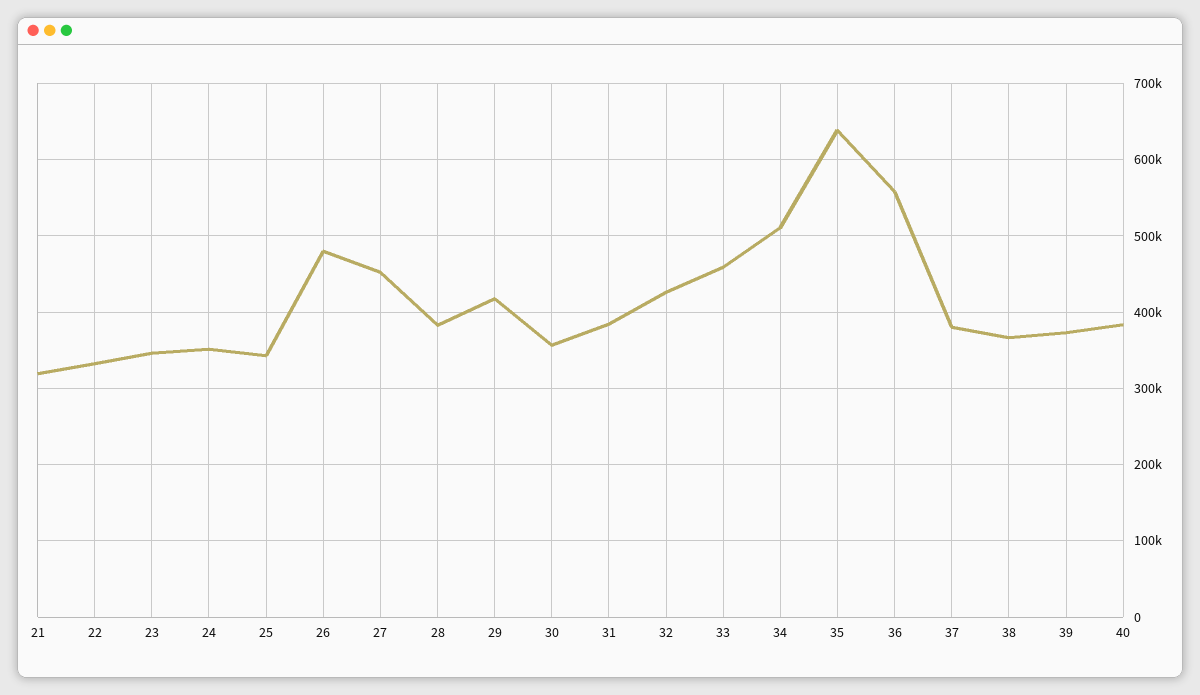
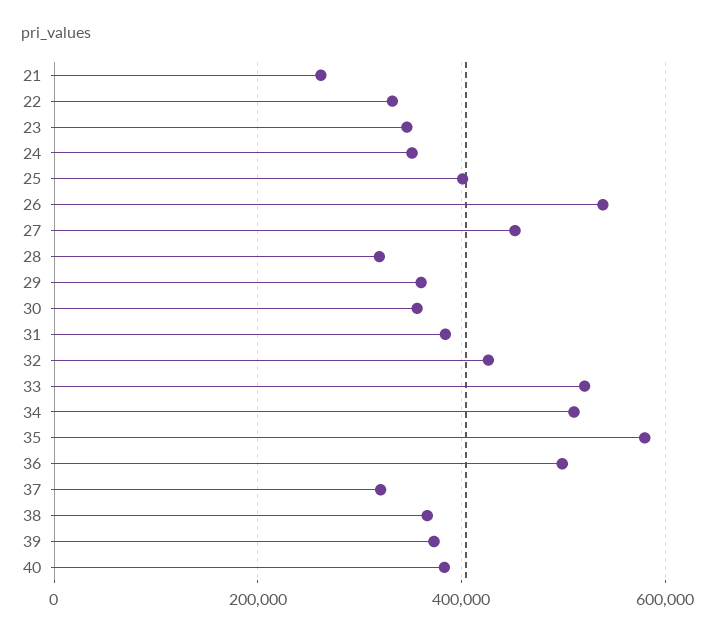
21: 320000 -> 260000
25: 340000 -> 400000
26: 480000 -> 540000
28: 380000 -> 320000
29: 420000 -> 360000
33: 460000 -> 520000
35: 640000 -> 580000
36: 560000 -> 500000
37: 380000 -> 320000

